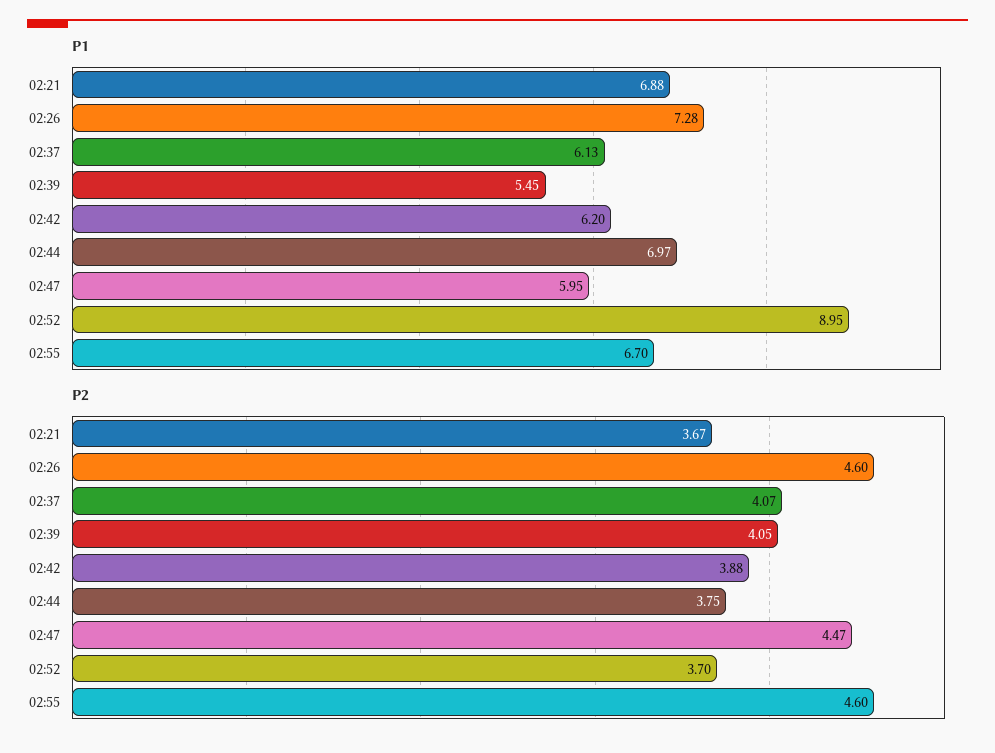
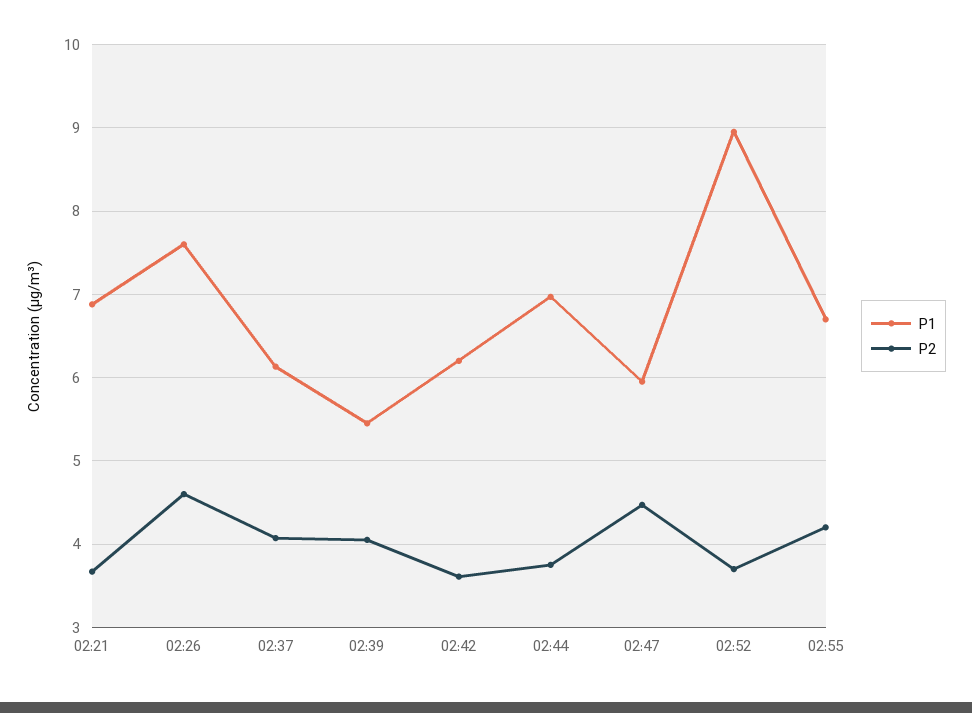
P1, 02:26: 7.28 -> 7.6
P2, 02:42: 3.88 -> 3.6
P2, 02:55: 4.6 -> 4.2

